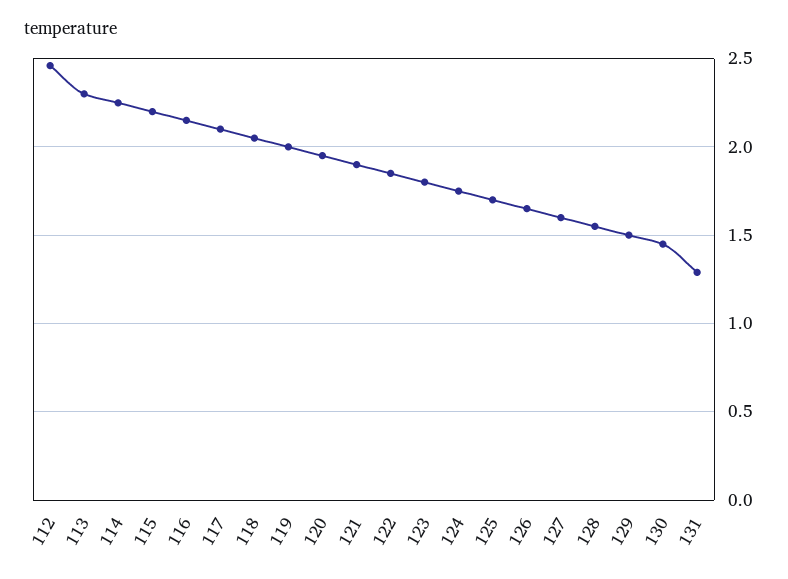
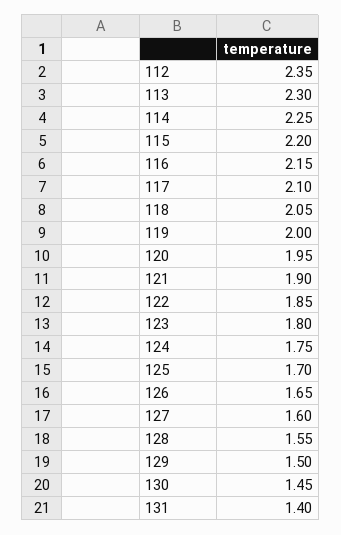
112: 2.45 -> 2.35
131: 1.3 -> 1.4

